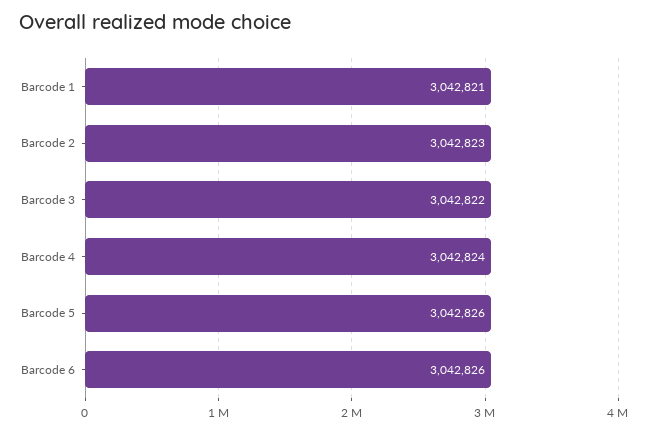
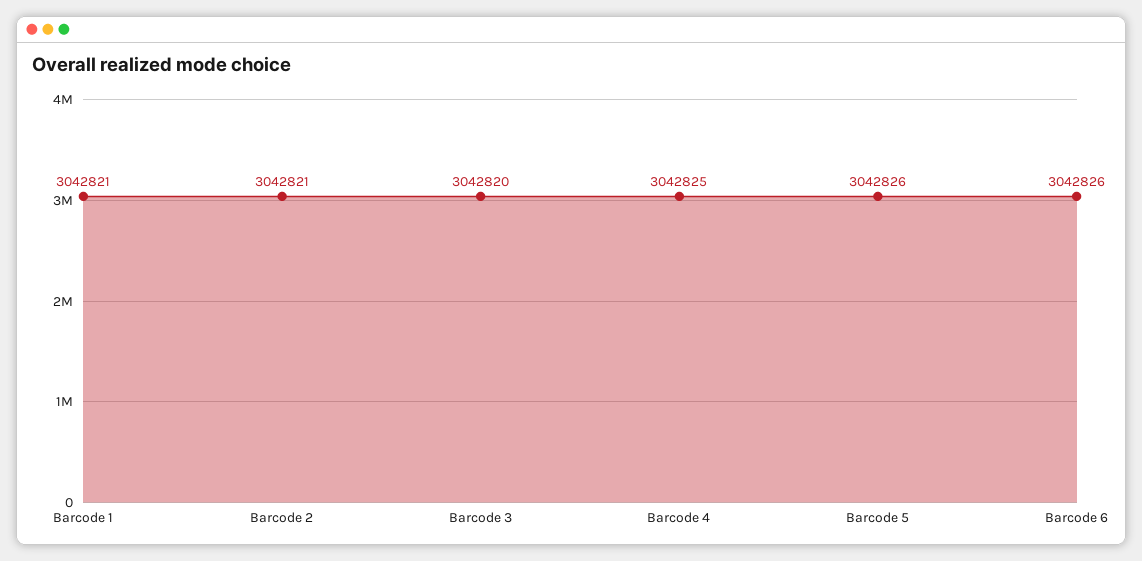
Barcode 2: 3042823 -> 3042821
Barcode 3: 3042822 -> 3042820
Barcode 4: 3042824 -> 3042825

